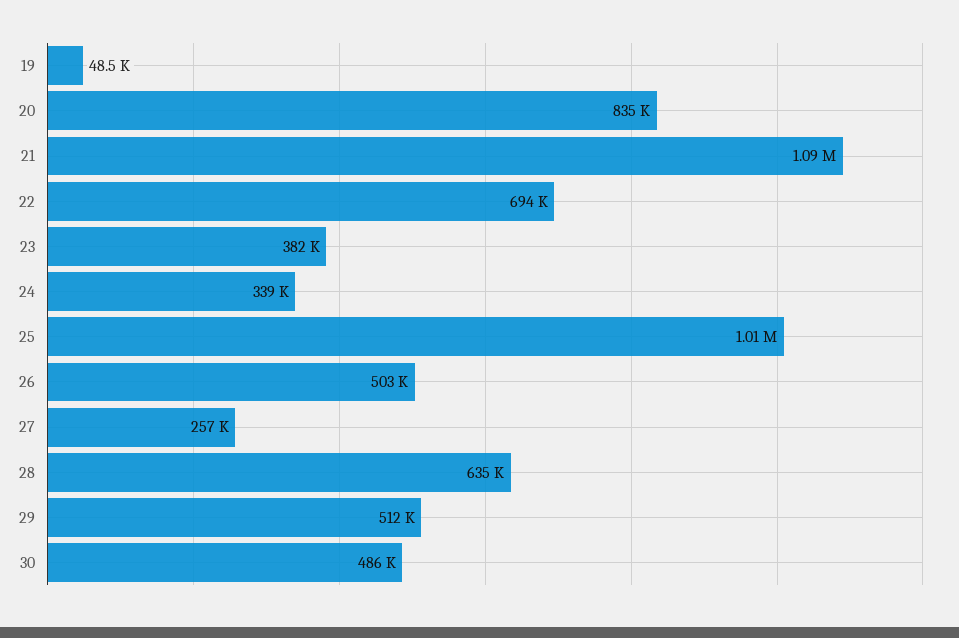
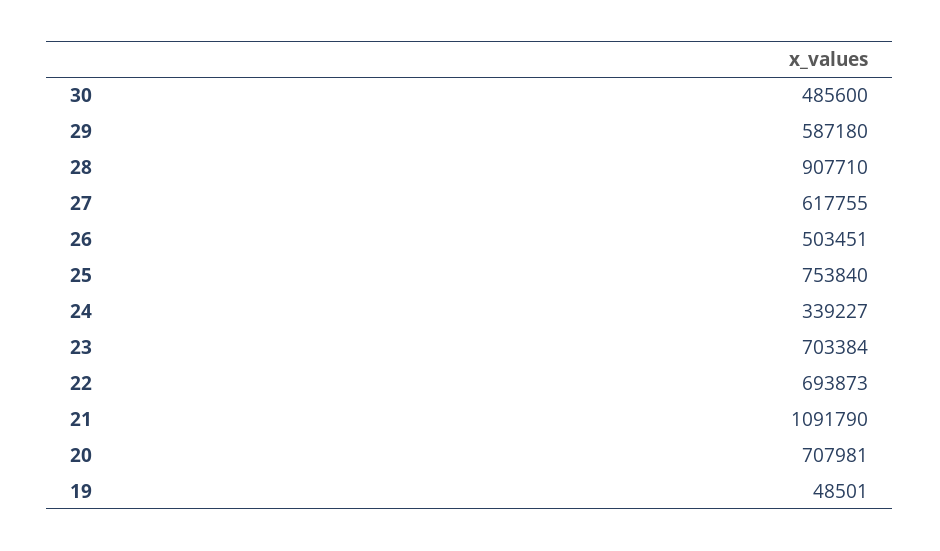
20: 835000 -> 707981
23: 382000 -> 703384
25: 1010000 -> 753840
27: 257000 -> 617755
28: 635000 -> 907710
29: 512000 -> 587180

